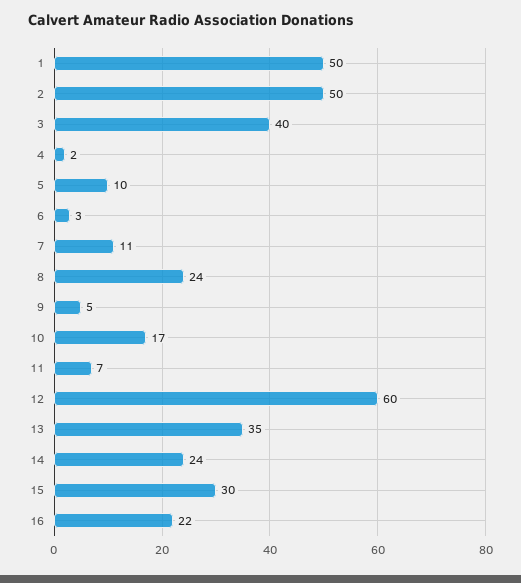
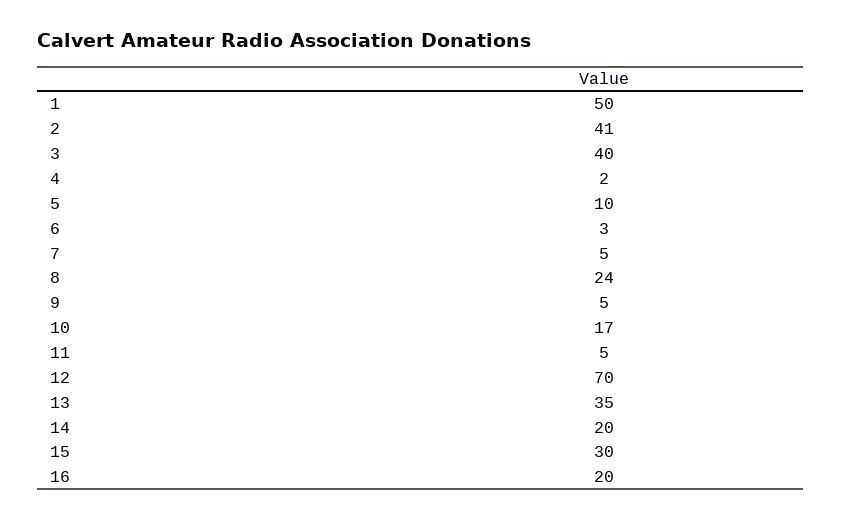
2: 50 -> 41
7: 11 -> 5
11: 7 -> 5
12: 60 -> 70
14: 24 -> 20
16: 22 -> 20

